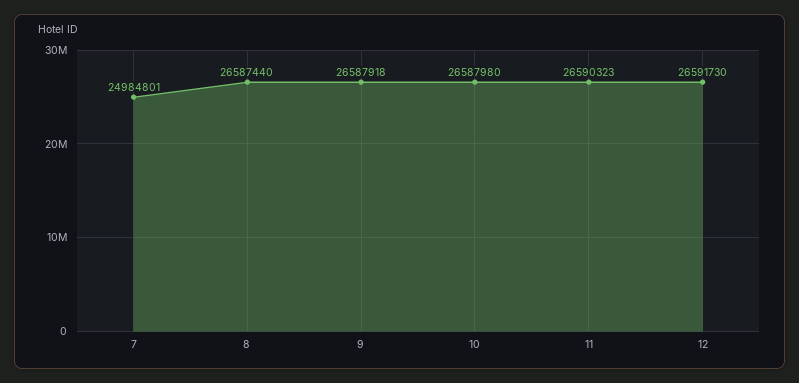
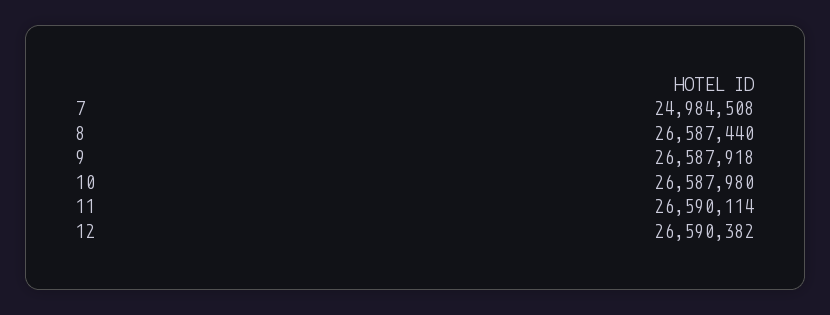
7: 24984801 -> 24984508
11: 26590323 -> 26590114
12: 26591730 -> 26590382

